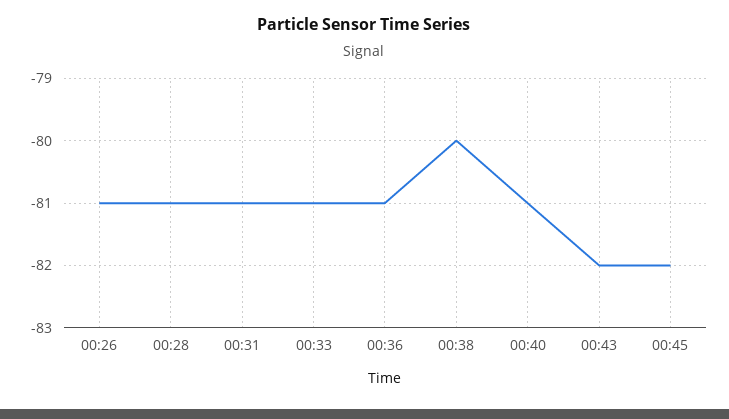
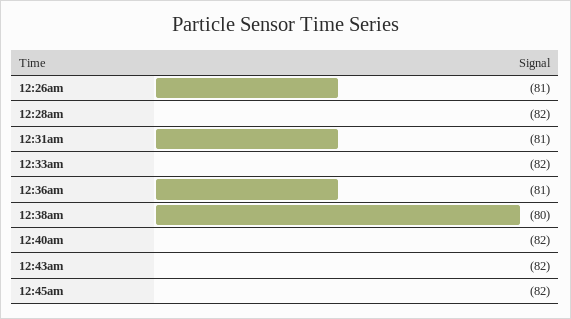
00:28: -81 -> -82
00:33: -81 -> -82
00:40: -81 -> -82

